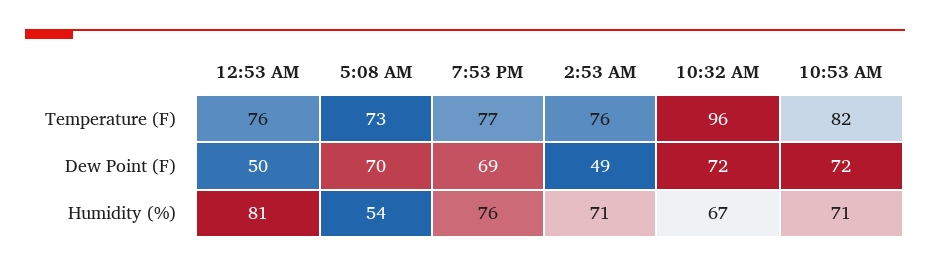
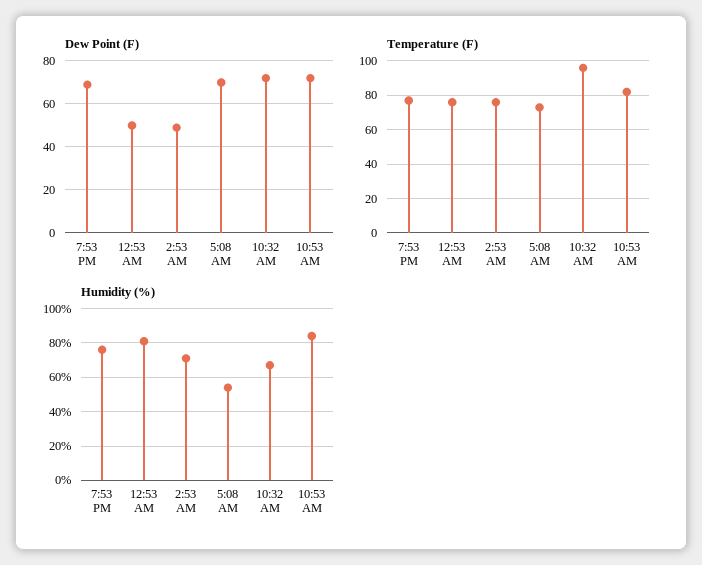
Humidity (%), 10:53 AM: 71 -> 85

